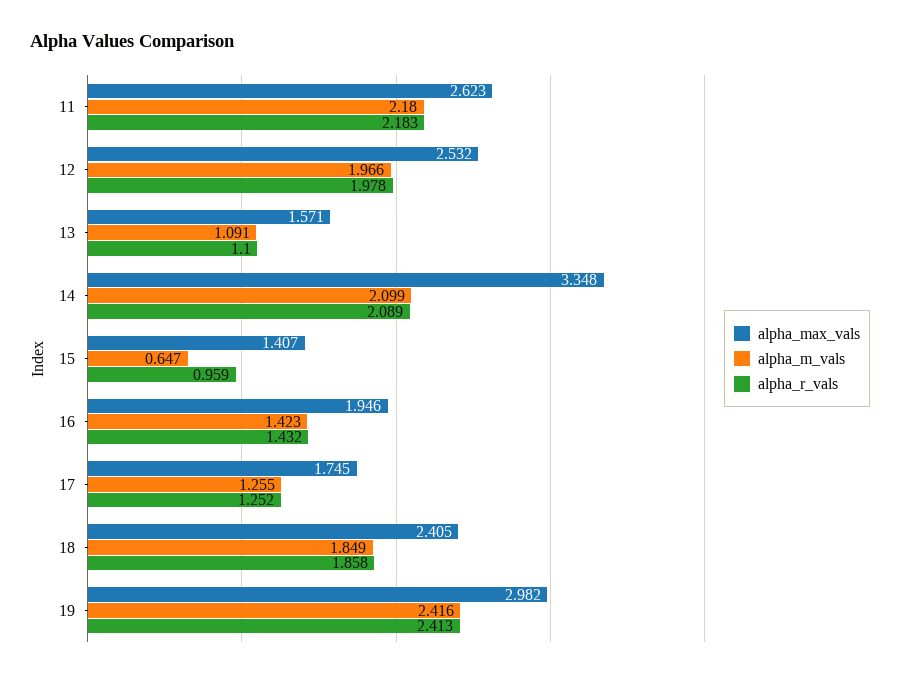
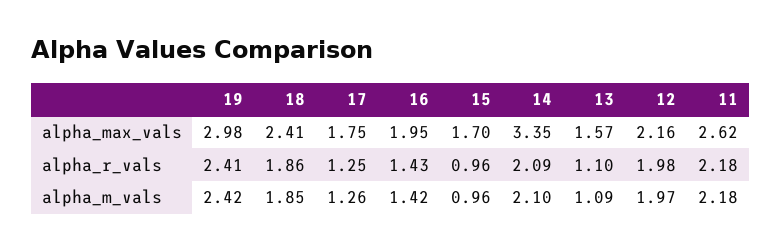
alpha_max_vals, 12: 2.532 -> 2.16
alpha_max_vals, 15: 1.407 -> 1.7
alpha_m_vals, 15: 0.647 -> 0.96

